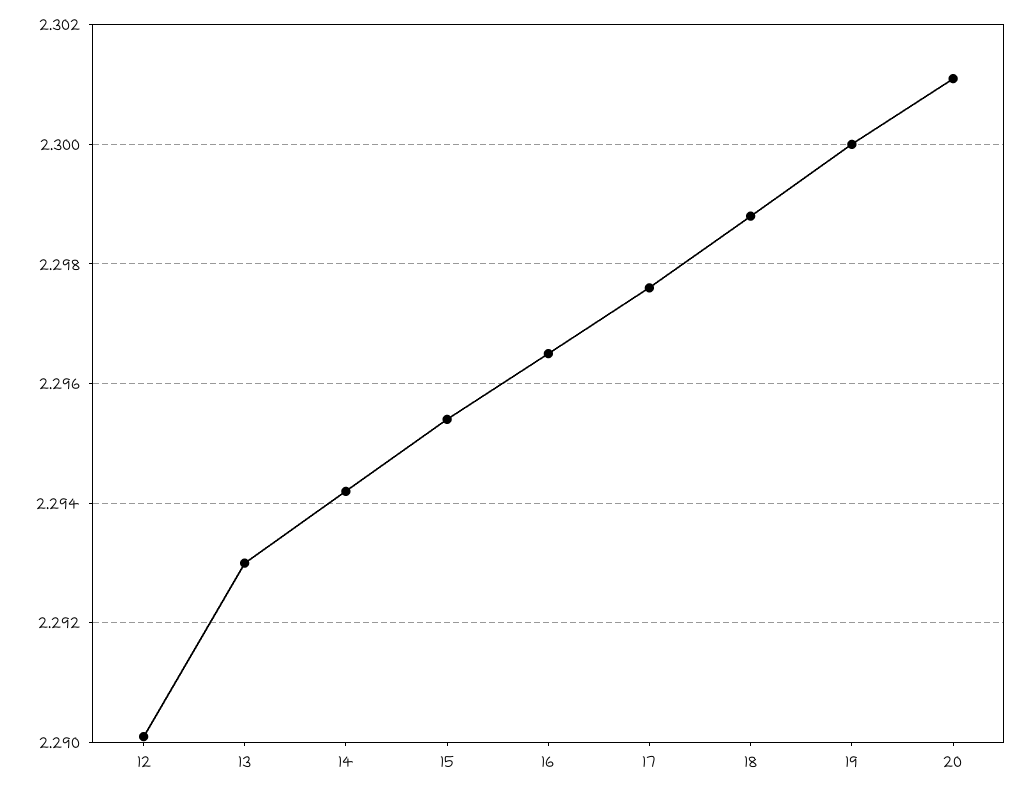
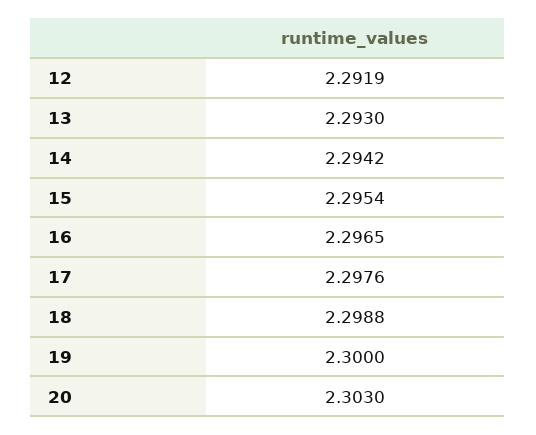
12: 2.29 -> 2.2919
20: 2.301 -> 2.303

